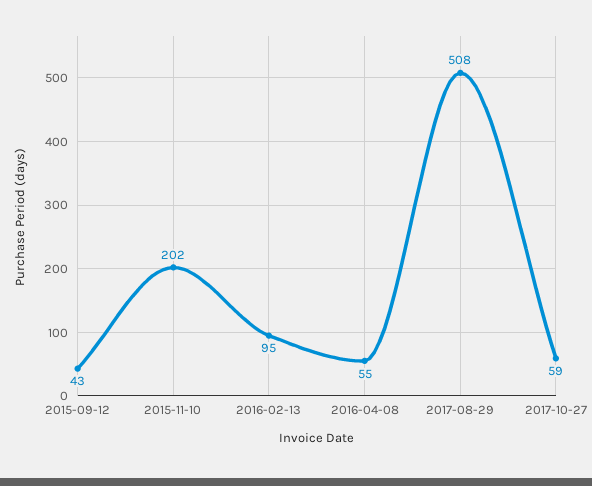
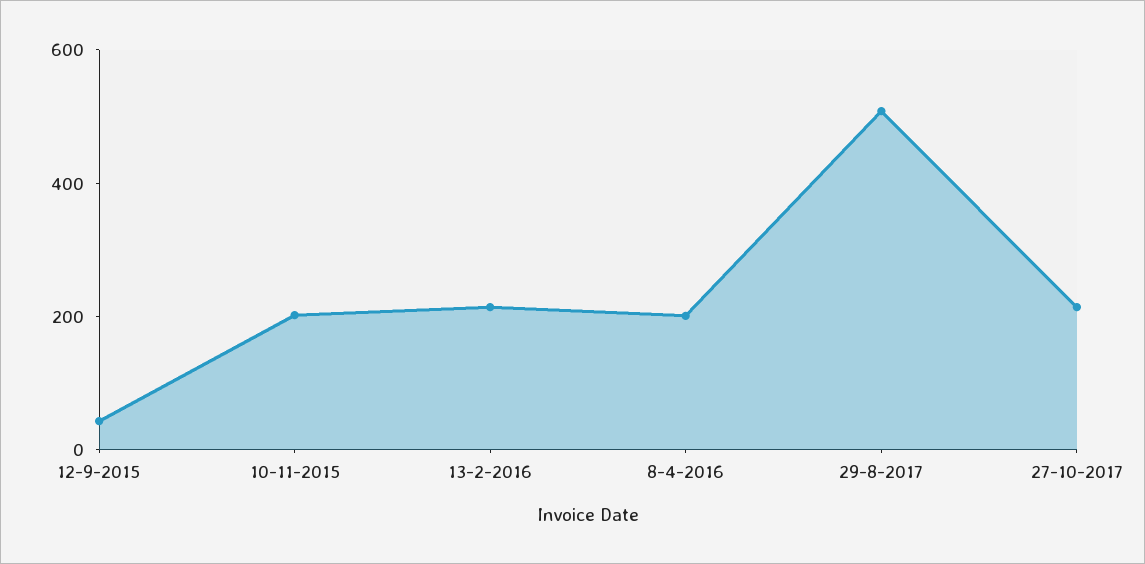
2016-02-13: 95 -> 200
2016-04-08: 55 -> 200
2017-10-27: 59 -> 200

